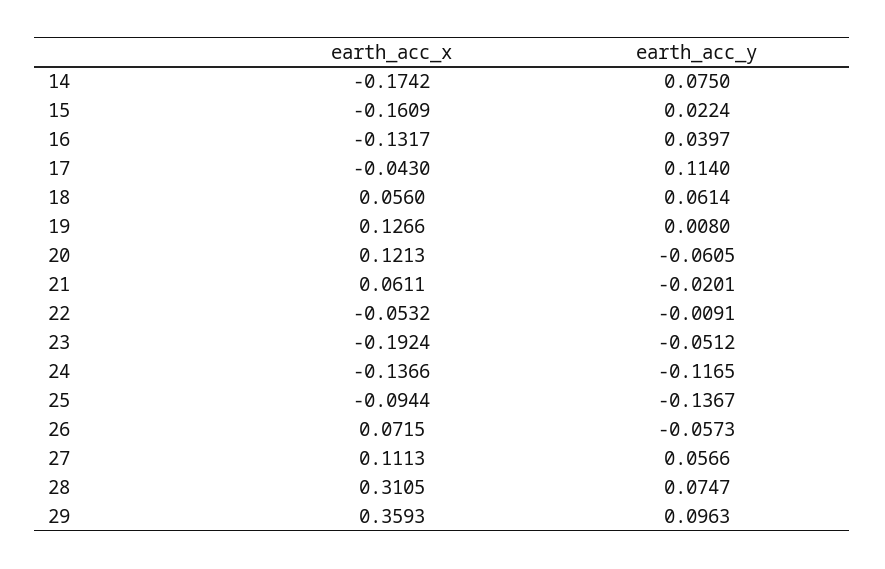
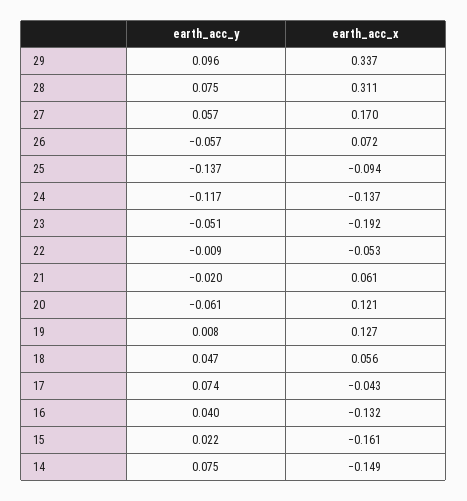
earth_acc_x, 14: -0.1742 -> -0.149
earth_acc_y, 17: 0.114 -> 0.074
earth_acc_y, 18: 0.0614 -> 0.047
earth_acc_x, 27: 0.1113 -> 0.17
earth_acc_x, 29: 0.3593 -> 0.337

